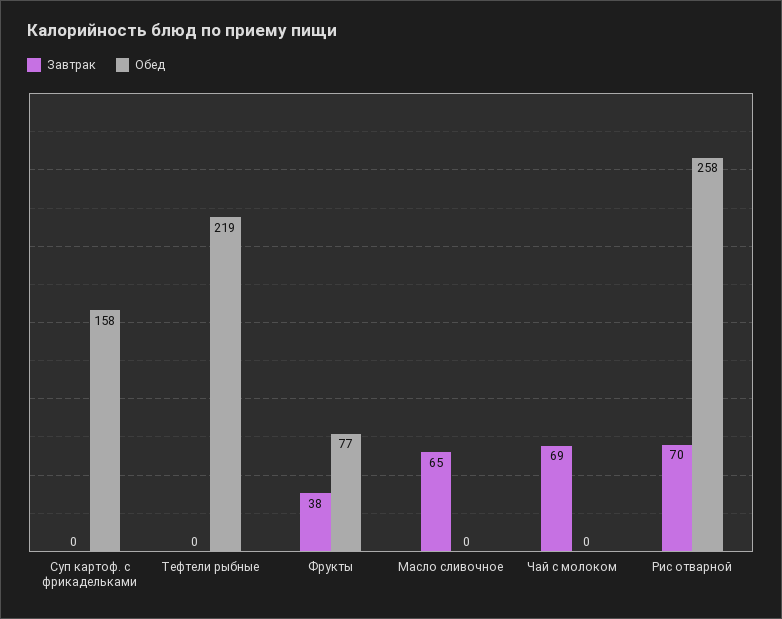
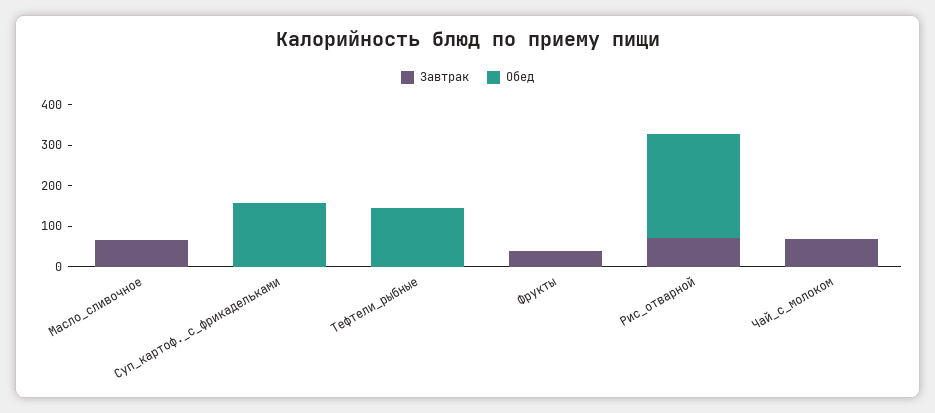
Обед, Тефтели рыбные: 219 -> 140
Обед, Фрукты: 77 -> 0

